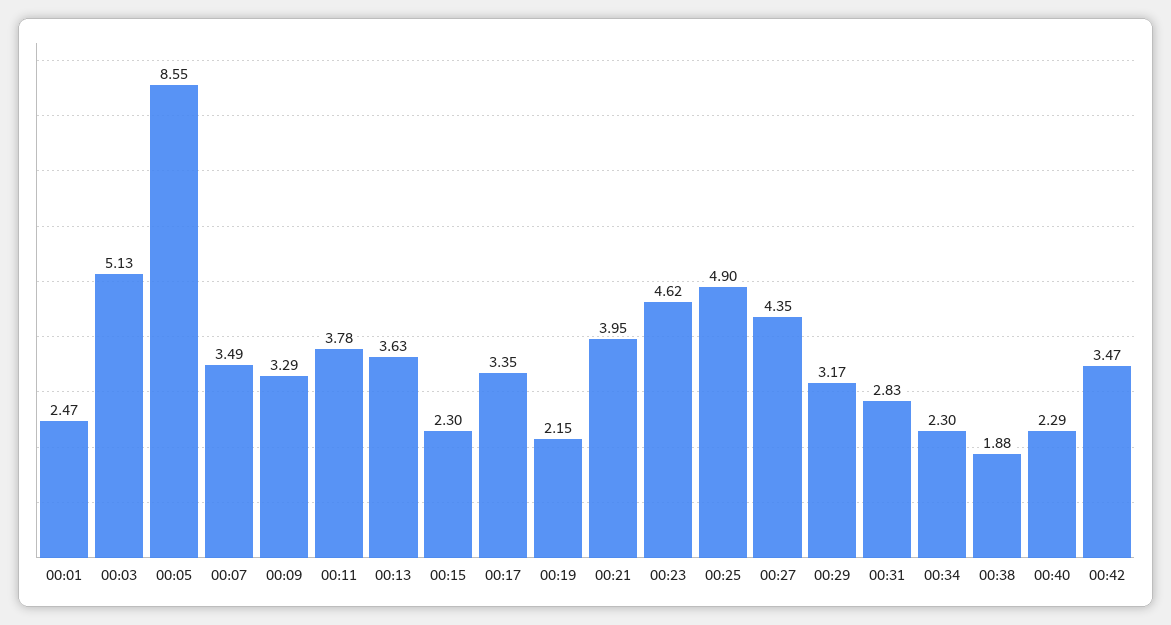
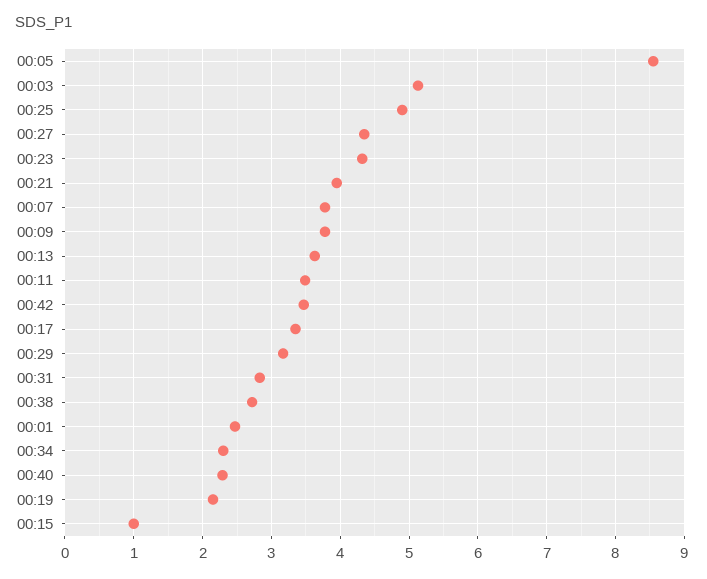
00:07: 3.49 -> 3.8
00:09: 3.29 -> 3.8
00:11: 3.78 -> 3.5
00:15: 2.3 -> 1
00:23: 4.62 -> 4.3
00:38: 1.88 -> 2.7

